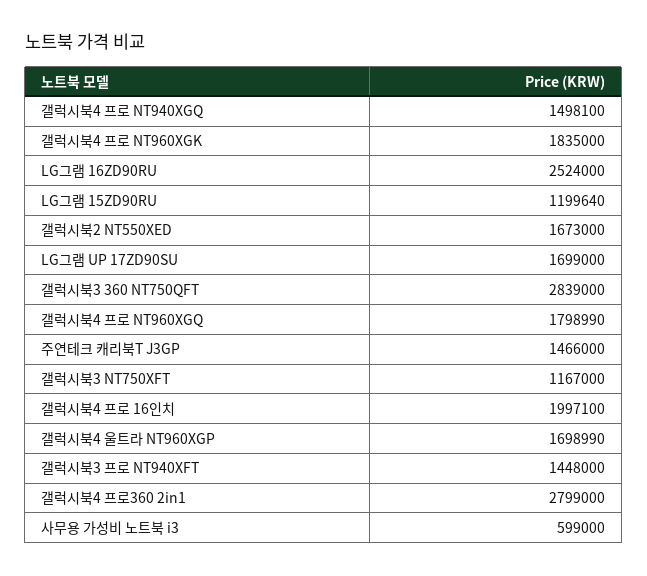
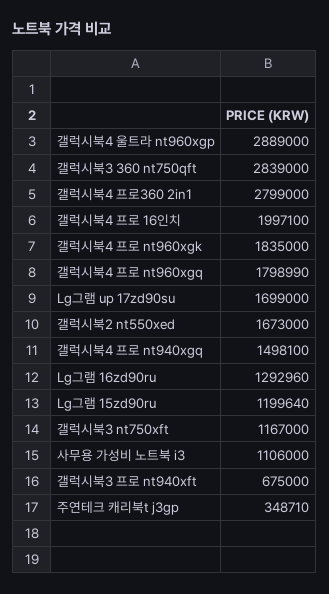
LG그램 16ZD90RU: 2524000 -> 1292960
주연테크 캐리북T J3GP: 1466000 -> 348710
갤럭시북4 울트라 NT960XGP: 1698990 -> 2889000
갤럭시북3 프로 NT940XFT: 1448000 -> 675000
사무용 가성비 노트북 i3: 599000 -> 1106000

